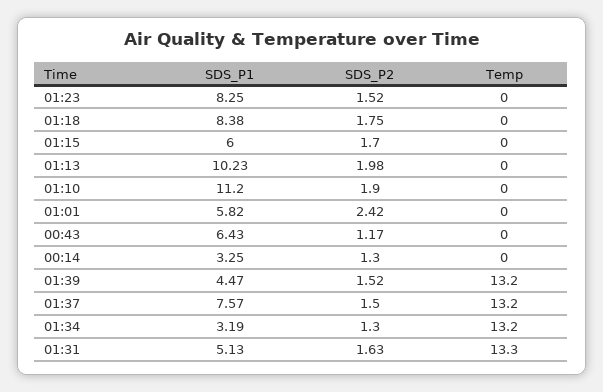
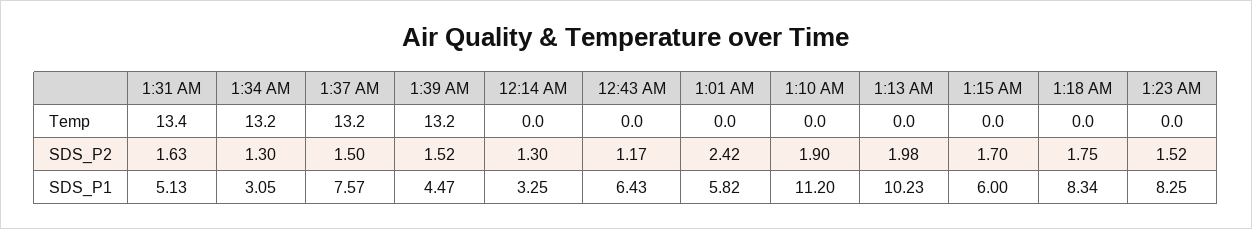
SDS_P1, 01:18: 8.38 -> 8.34
SDS_P1, 01:34: 3.19 -> 3.05
Temp, 01:31: 13.3 -> 13.4

